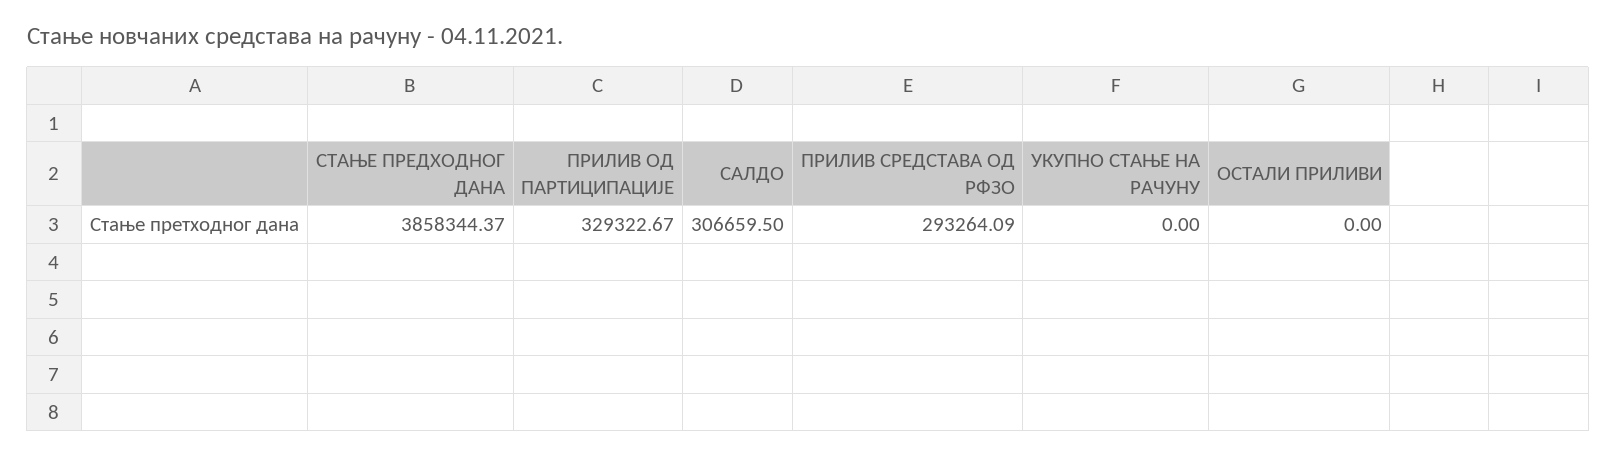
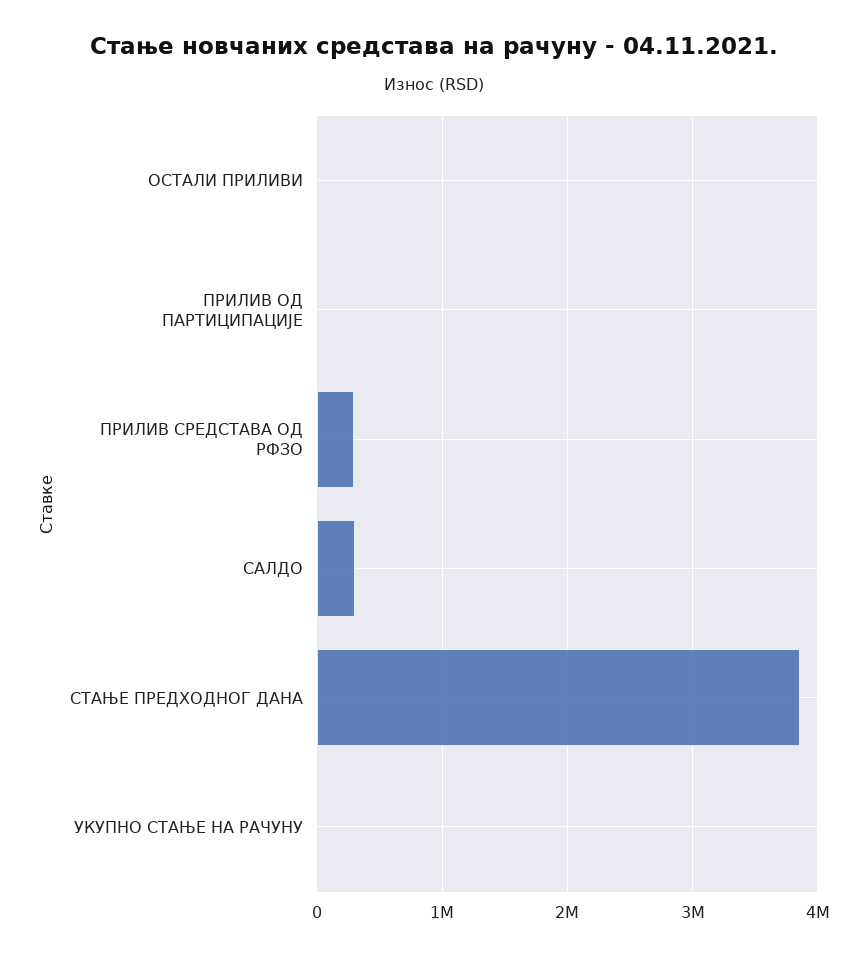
ПРИЛИВ ОД ПАРТИЦИПАЦИЈЕ: 329322.67 -> 0

